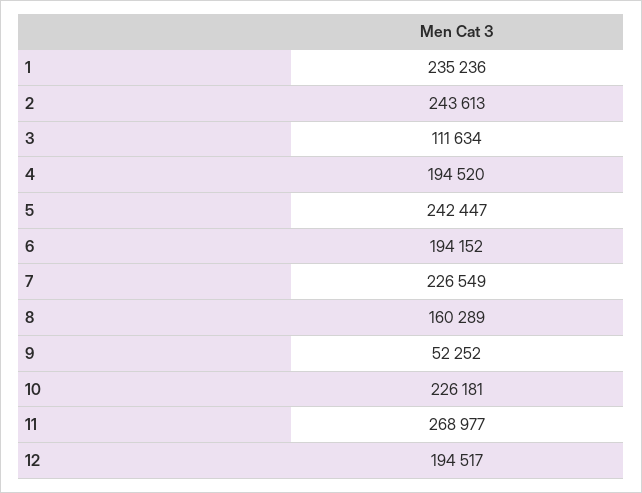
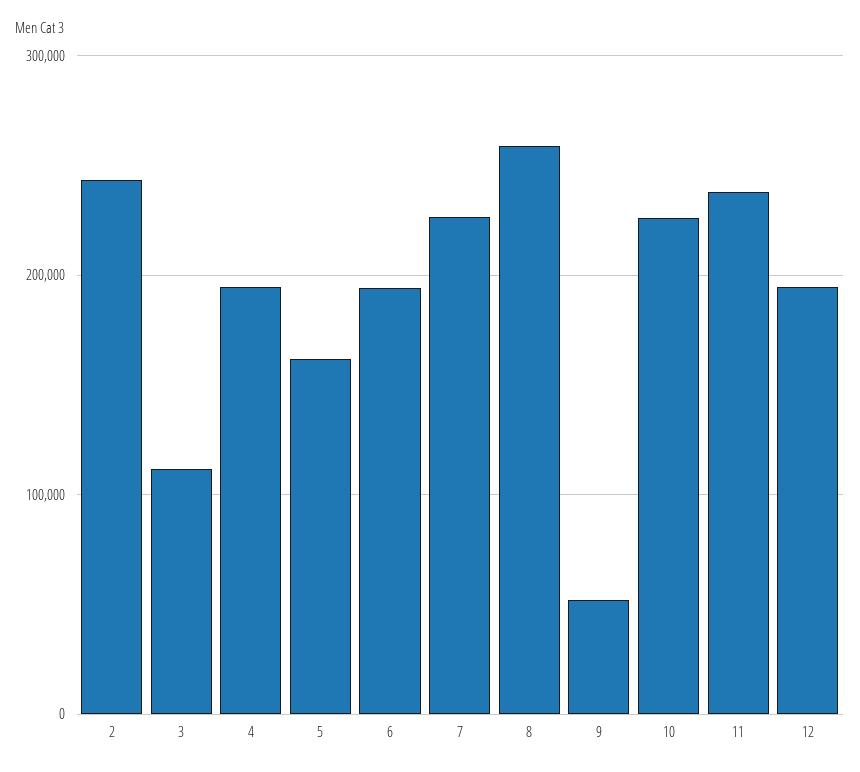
1: 235236 -> none
5: 242447 -> 160000
8: 160289 -> 260000
11: 268977 -> 240000

